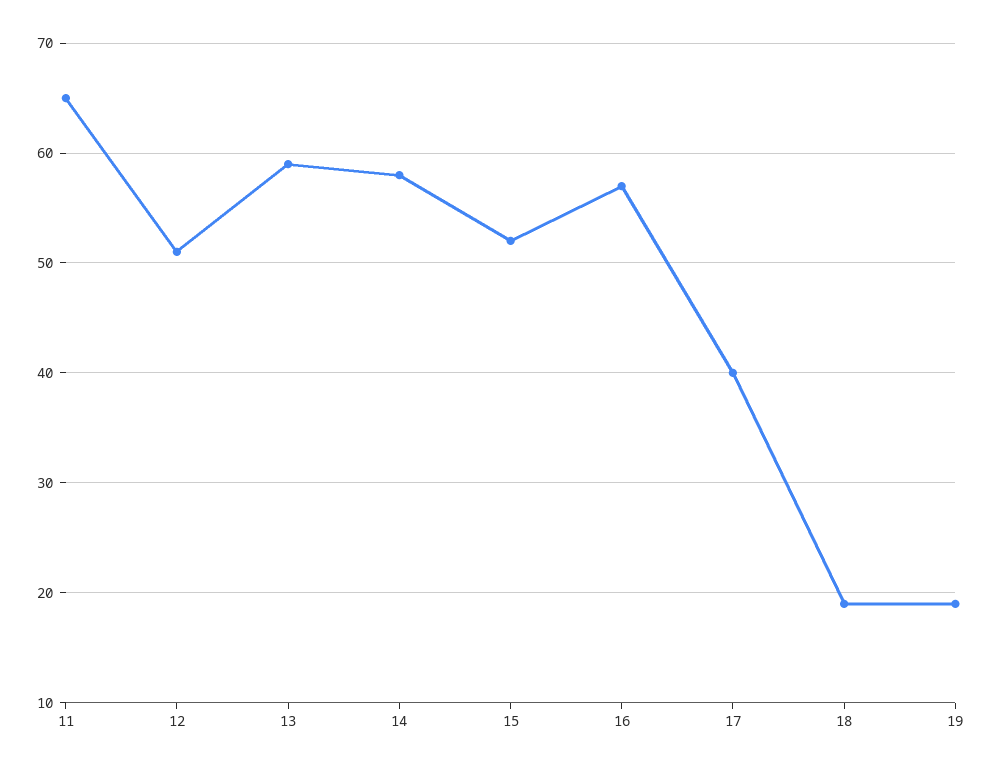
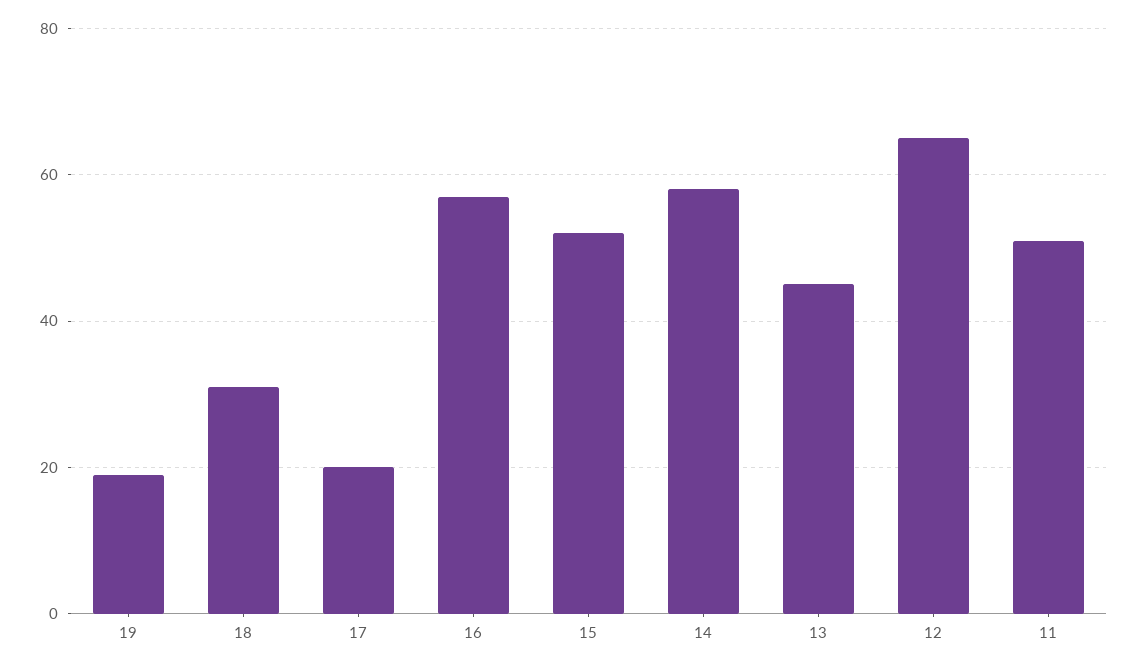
11: 65 -> 50
12: 51 -> 65
13: 59 -> 45
17: 40 -> 20
18: 19 -> 30

